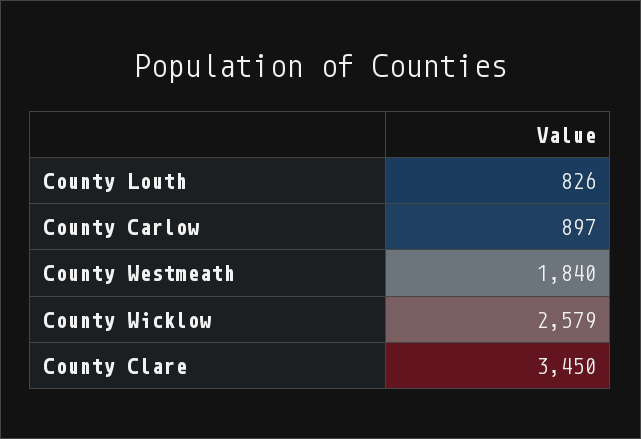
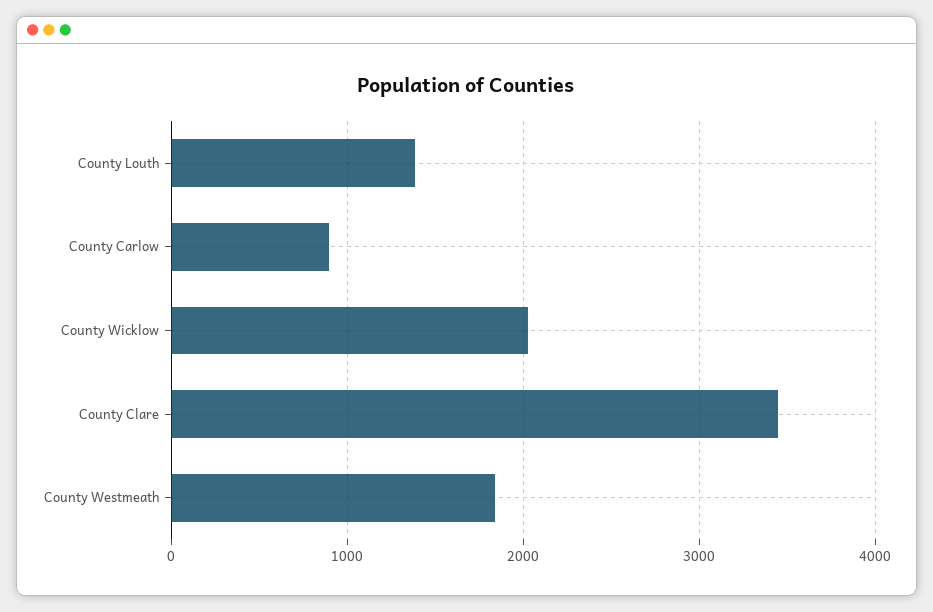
County Louth: 826 -> 1400
County Wicklow: 2579 -> 2000

